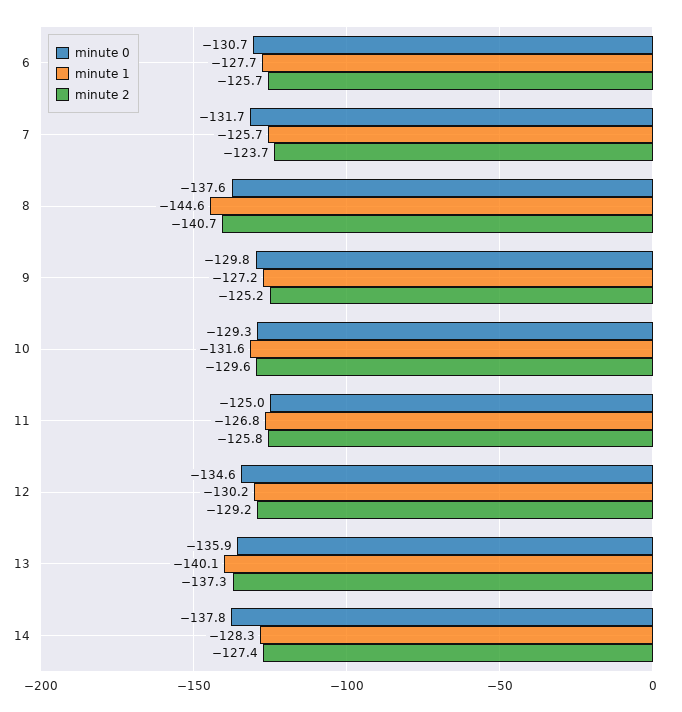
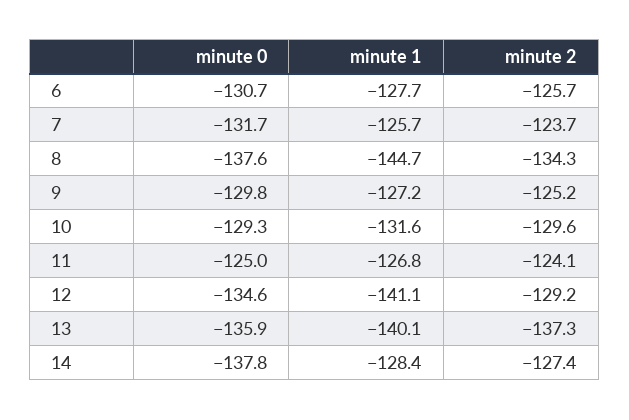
minute 1, 8: -144.6 -> -144.7
minute 2, 8: -140.7 -> -134.3
minute 2, 11: -125.8 -> -124.1
minute 1, 12: -130.2 -> -141.1
minute 1, 14: -128.3 -> -128.4

